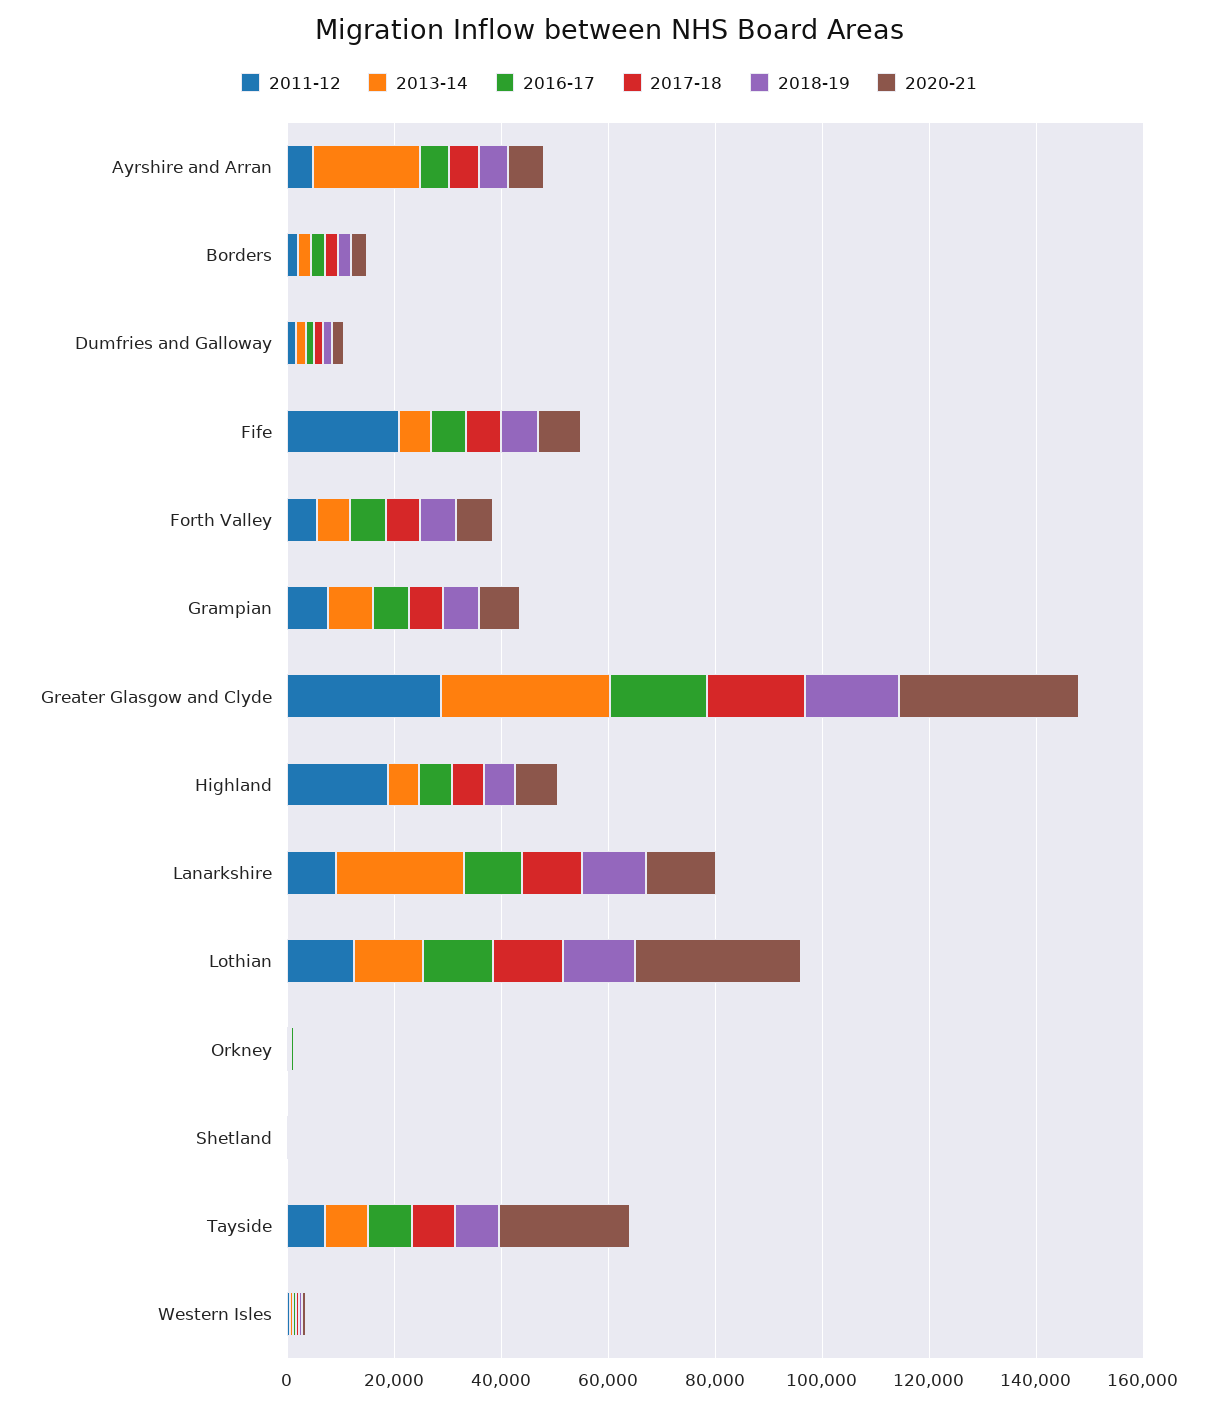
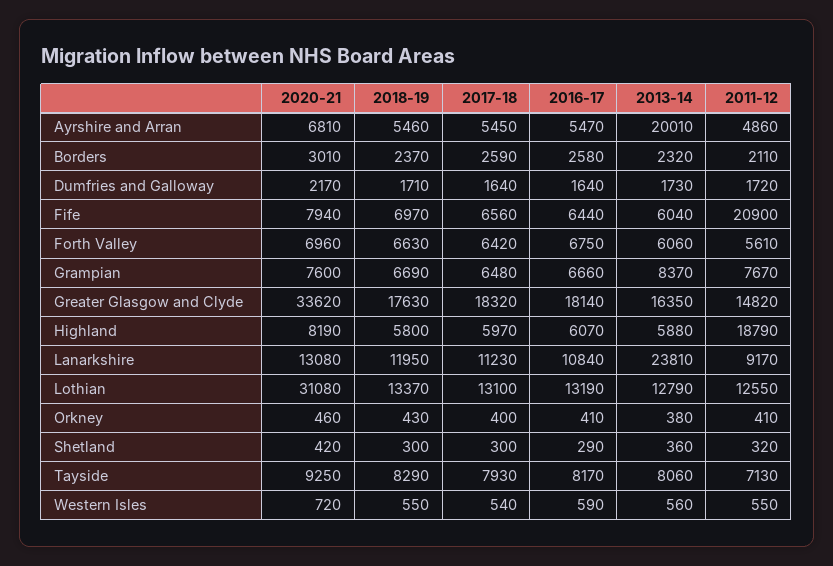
2011-12, Greater Glasgow and Clyde: 30000 -> 14820
2013-14, Greater Glasgow and Clyde: 30000 -> 16350
2020-21, Tayside: 25000 -> 9250

